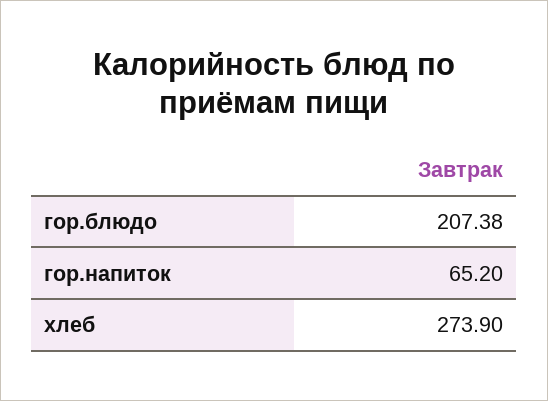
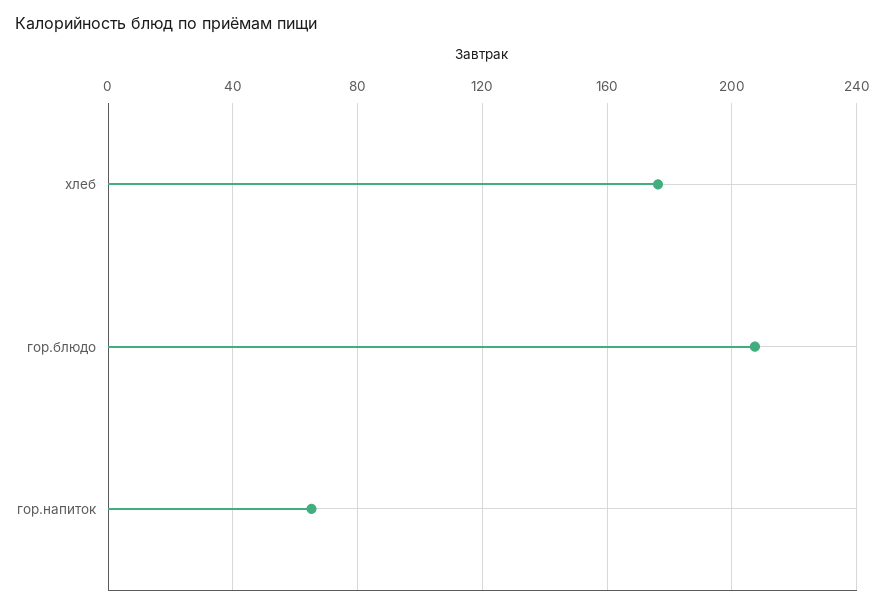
хлеб: 273.9 -> 175

